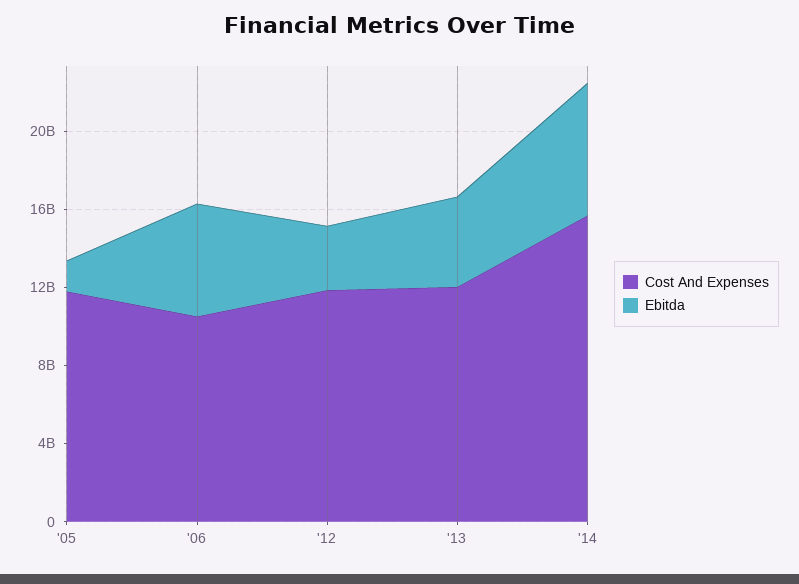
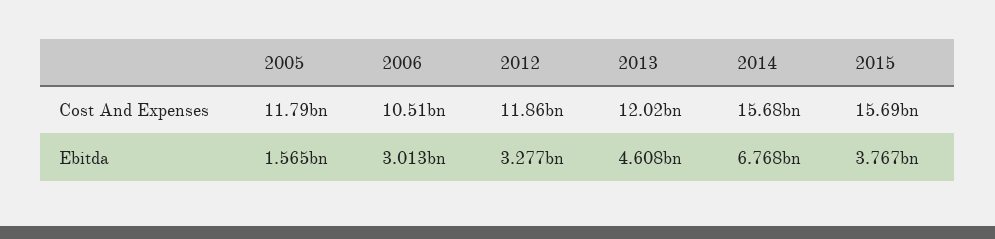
Ebitda, '06: 6000000000 -> 3013000000
Cost And Expenses, 2015: none -> 15690000000
Ebitda, 2015: none -> 3767000000

